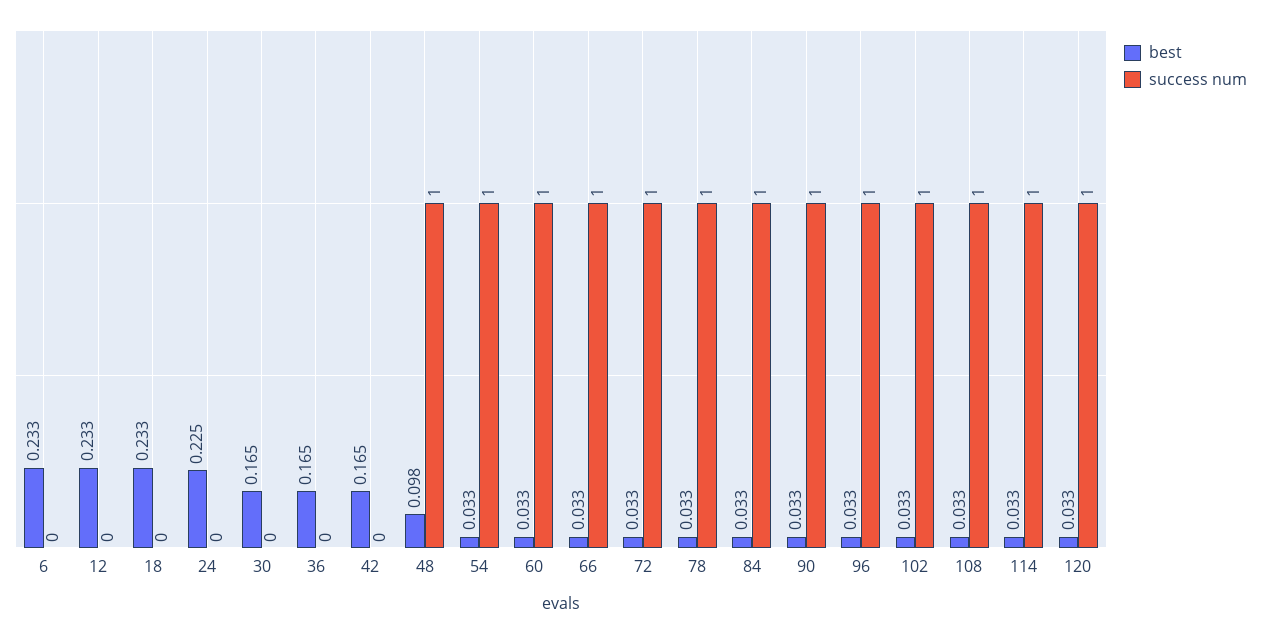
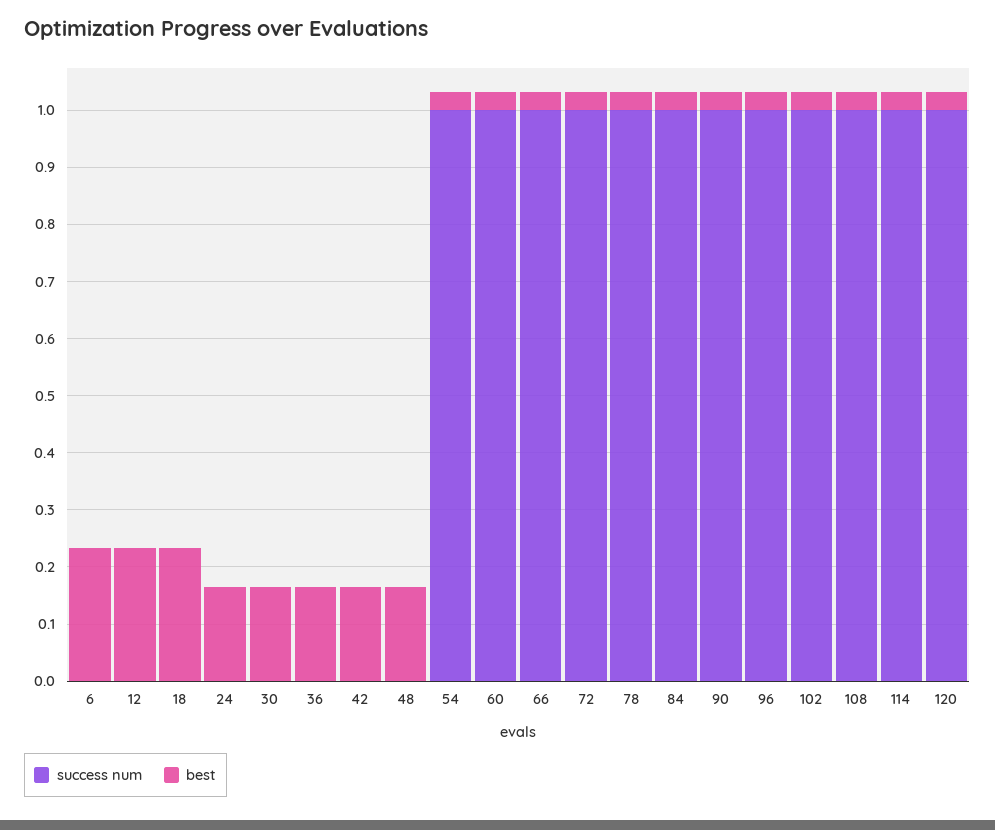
best, 24: 0.225 -> 0.16
best, 48: 0.098 -> 0.16
success num, 48: 1 -> 0

